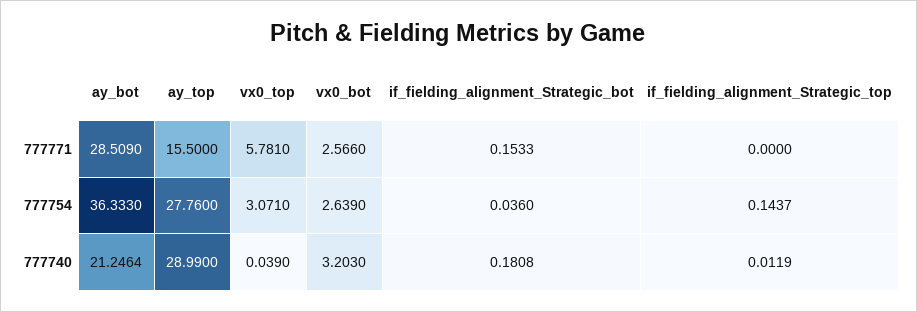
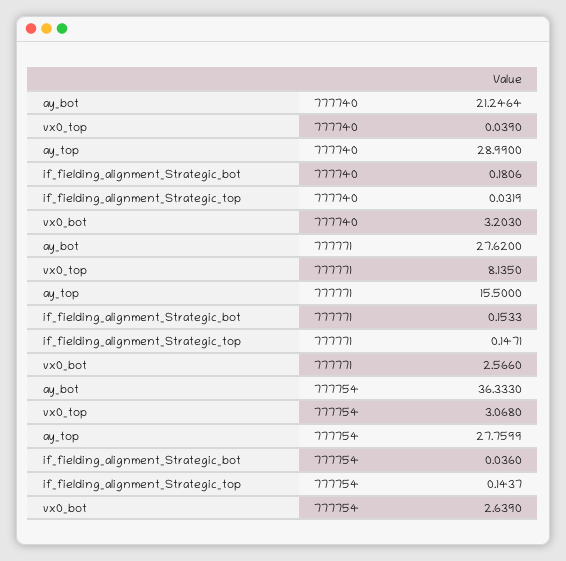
ay_bot, 777771: 28.509 -> 27.62
vx0_top, 777771: 5.781 -> 8.135
if_fielding_alignment_Strategic_top, 777771: 0 -> 0.1471
ay_top, 777754: 27.76 -> 27.7599
vx0_top, 777754: 3.071 -> 3.068
if_fielding_alignment_Strategic_bot, 777740: 0.1808 -> 0.1806
if_fielding_alignment_Strategic_top, 777740: 0.0119 -> 0.0319

